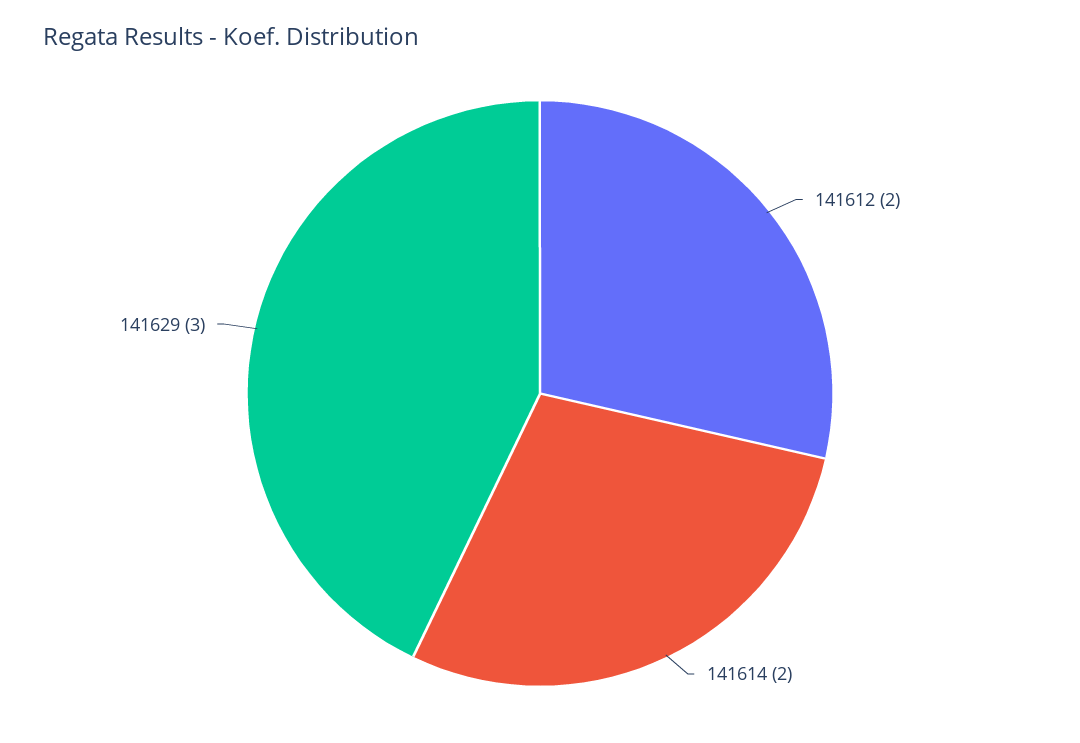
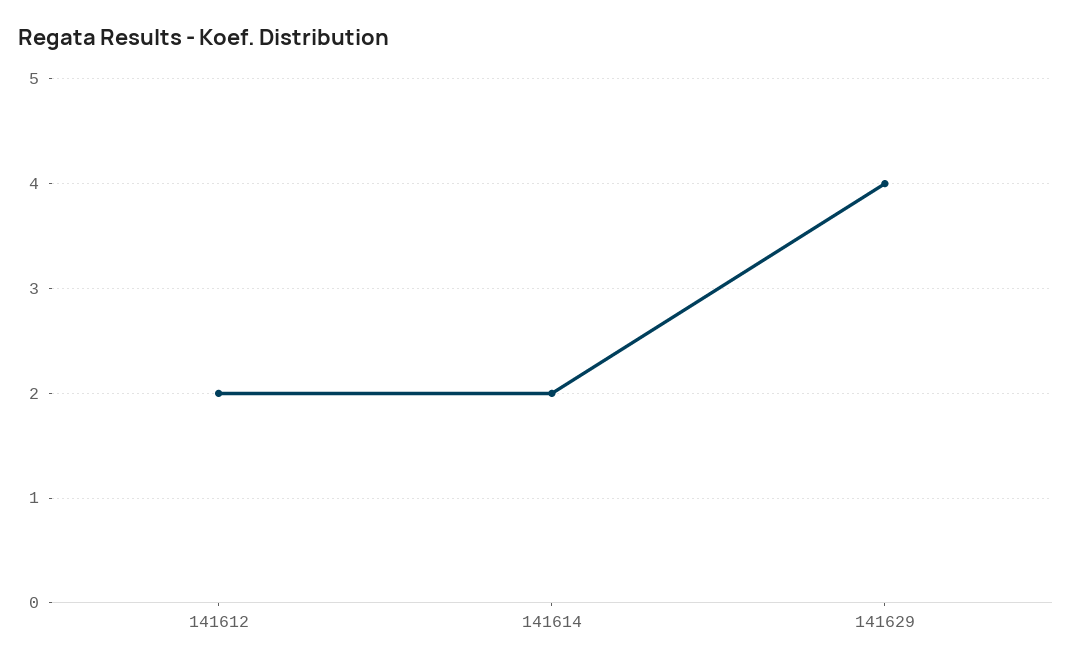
141629: 3 -> 4

